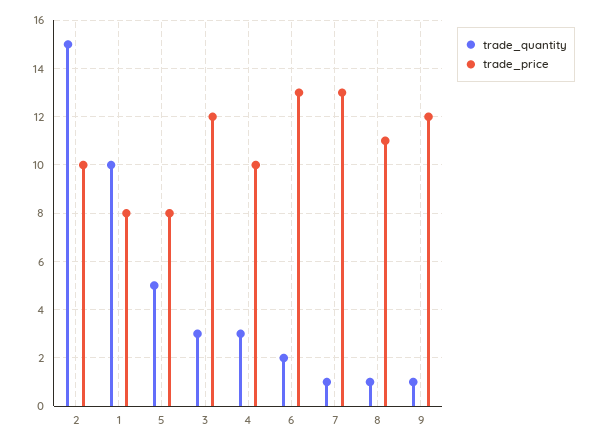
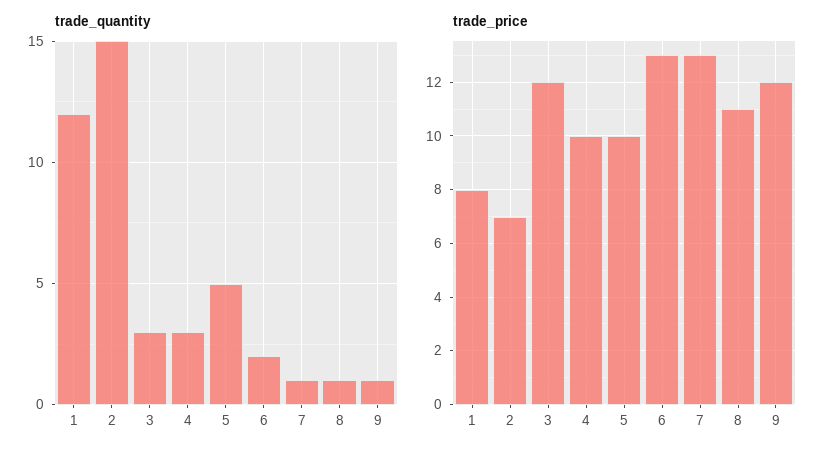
trade_price, 2: 10 -> 7
trade_quantity, 1: 10 -> 12
trade_price, 5: 8 -> 10

